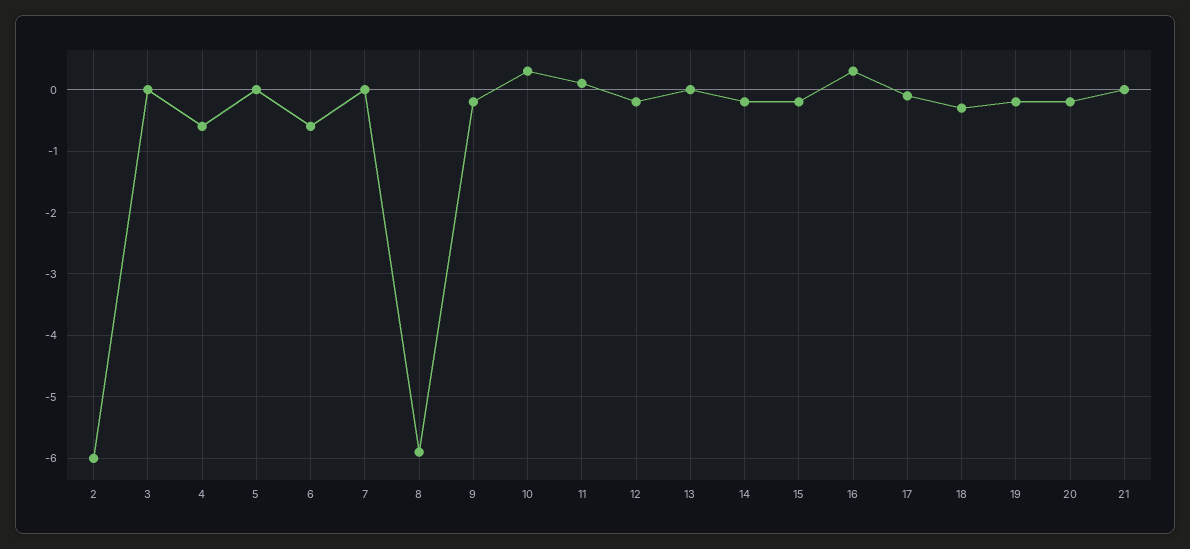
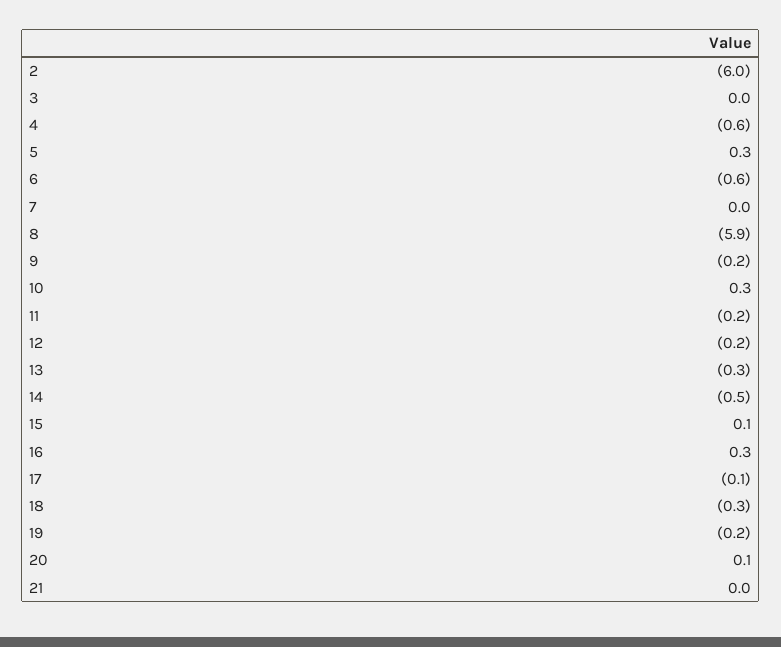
5: 0 -> 0.3
11: 0.1 -> -0.2
13: 0 -> -0.3
14: -0.2 -> -0.5
15: -0.2 -> 0.1
20: -0.2 -> 0.1

